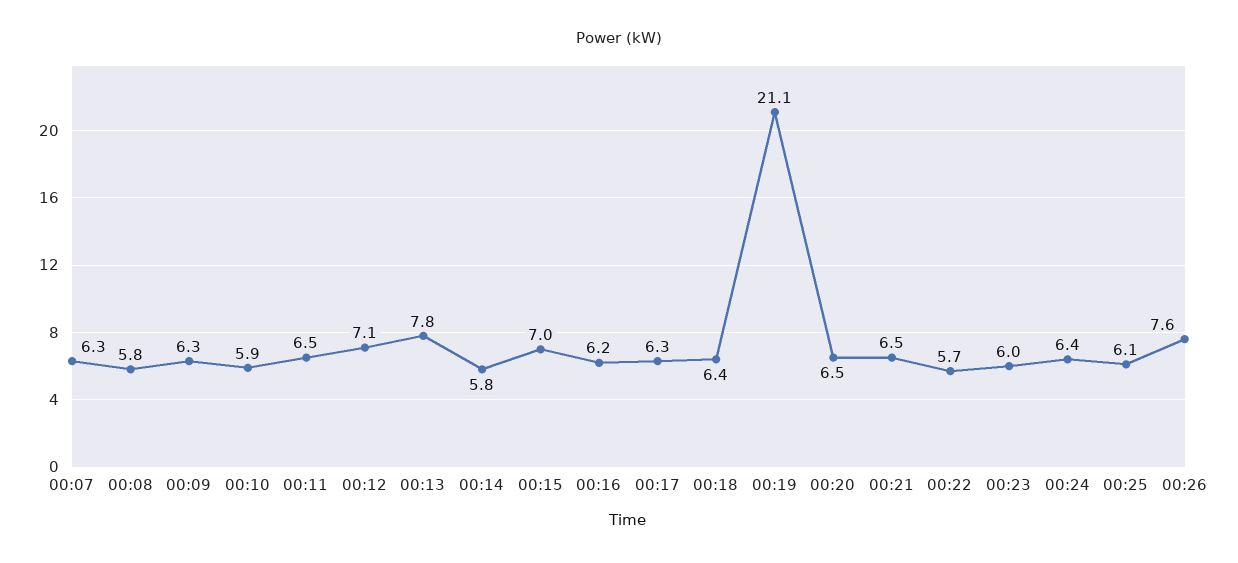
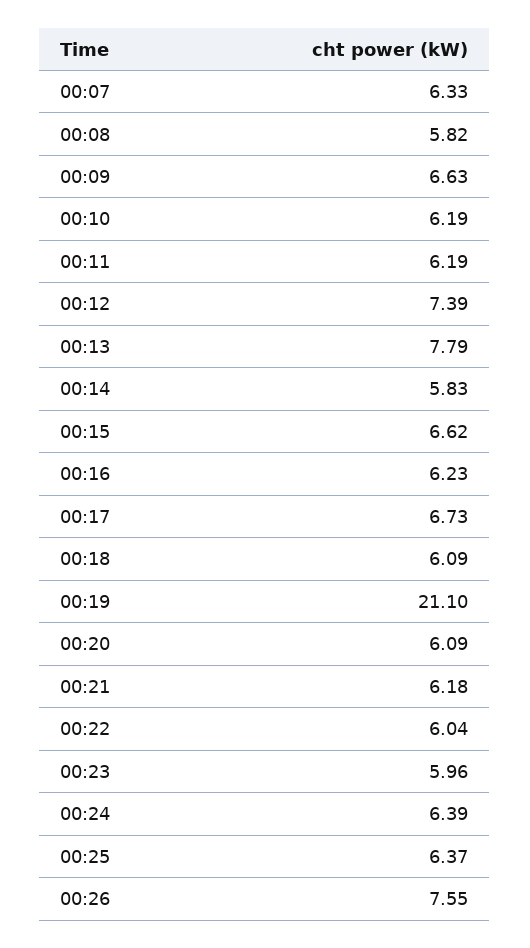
00:09: 6.3 -> 6.63
00:10: 5.9 -> 6.19
00:11: 6.5 -> 6.19
00:12: 7.1 -> 7.39
00:15: 7 -> 6.62
00:17: 6.3 -> 6.73
00:18: 6.4 -> 6.09
00:20: 6.5 -> 6.09
00:21: 6.5 -> 6.18
00:22: 5.7 -> 6.04
00:25: 6.1 -> 6.37

